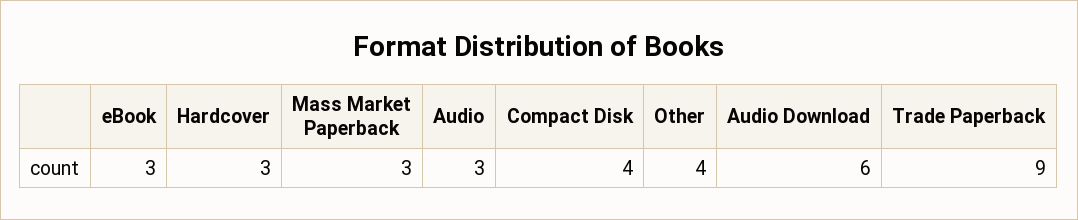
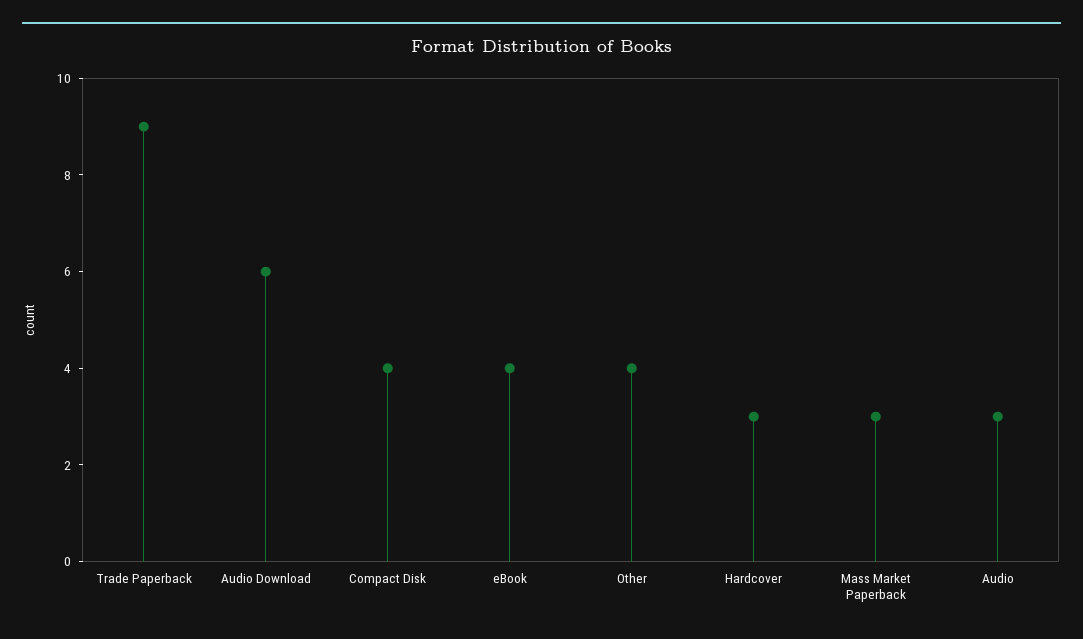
eBook: 3 -> 4

